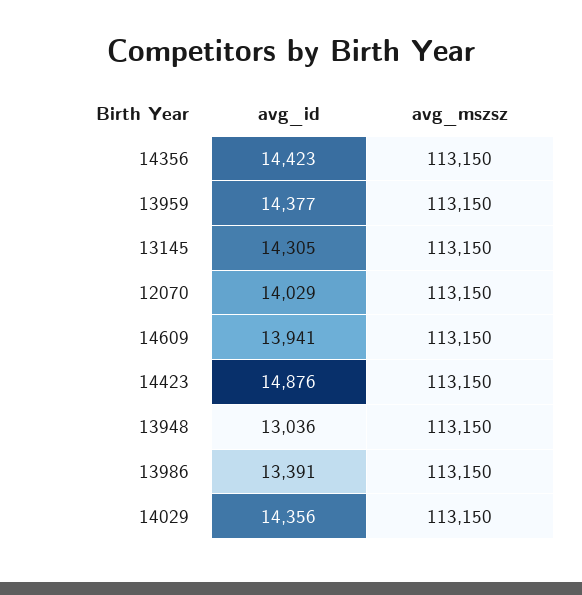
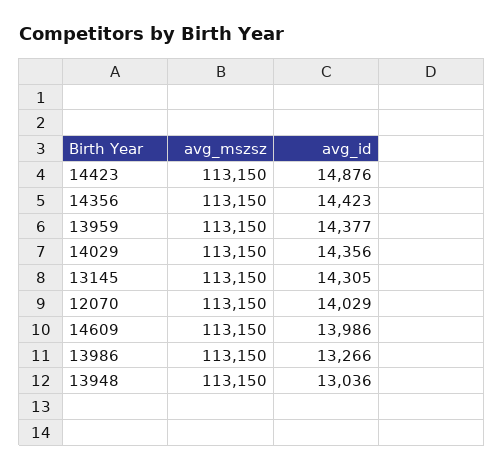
avg_id, 14609: 13941 -> 13986
avg_id, 13986: 13391 -> 13266

